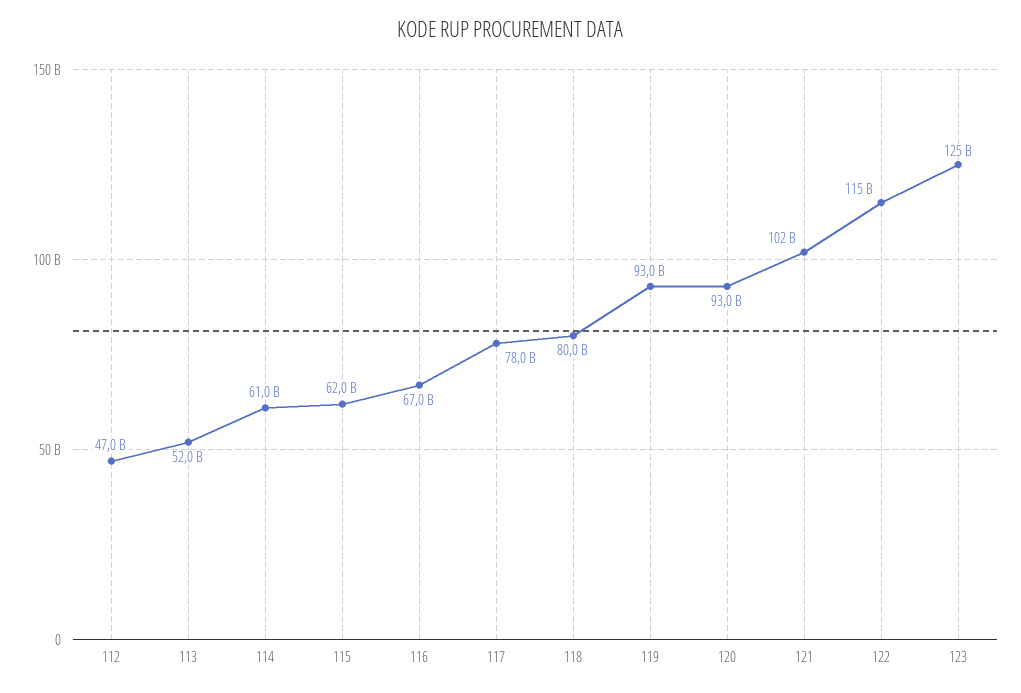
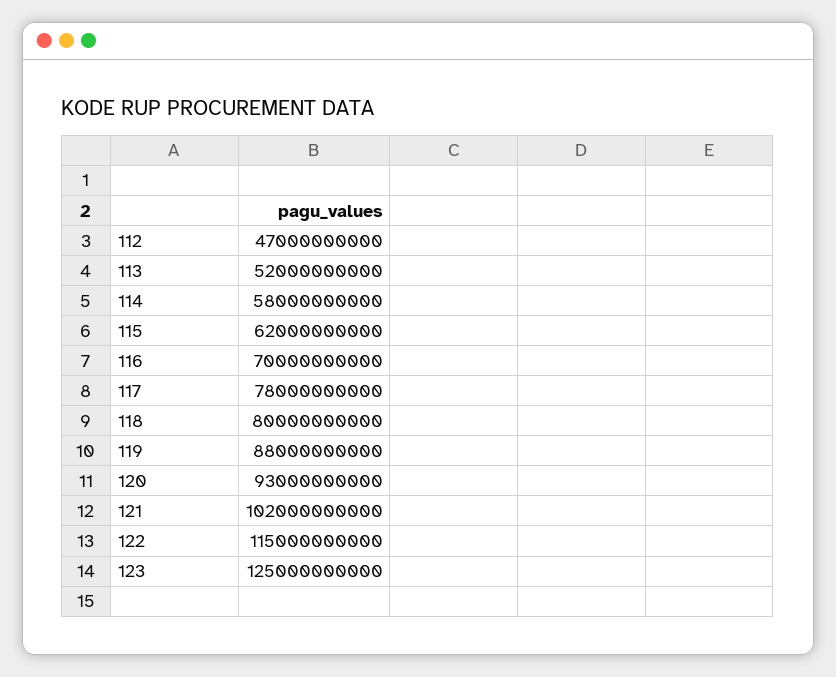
114: 61000000000 -> 58000000000
116: 67000000000 -> 70000000000
119: 93000000000 -> 88000000000

